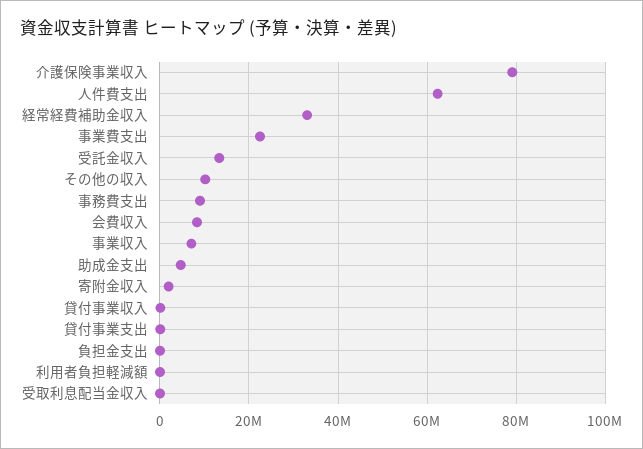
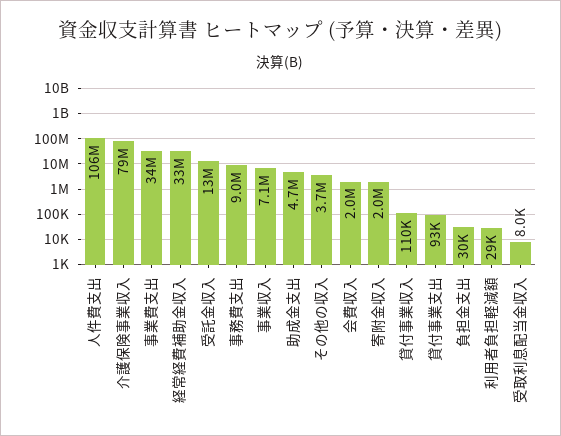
人件費支出: 62000000 -> 106000000
事業費支出: 22000000 -> 34000000
その他の収入: 10000000 -> 3700000
会費収入: 8000000 -> 2000000

